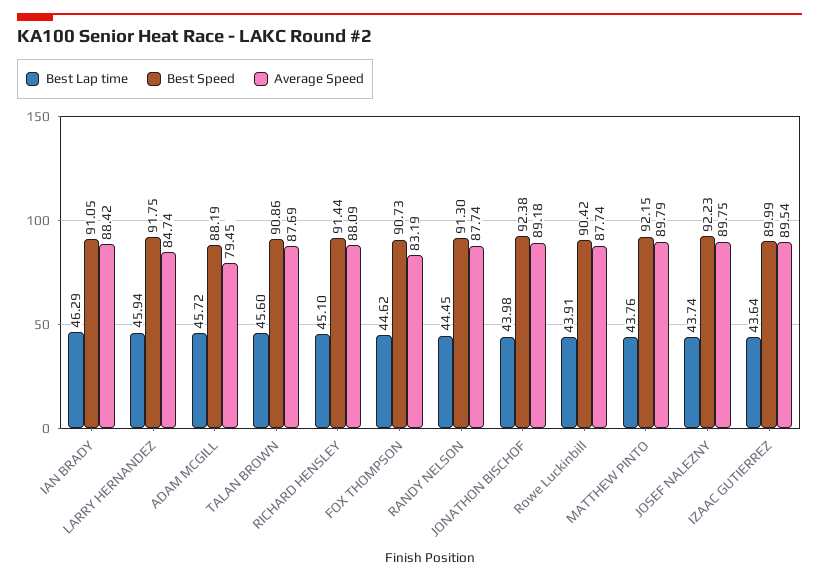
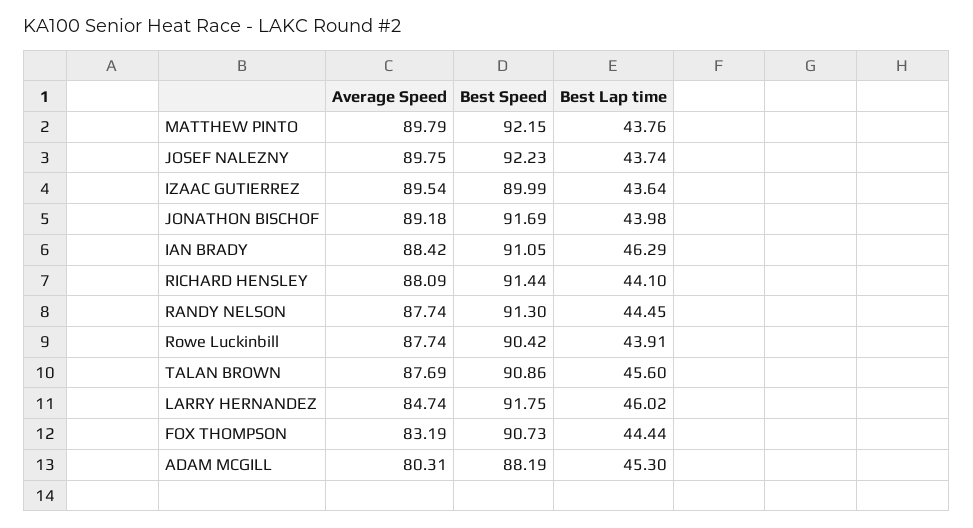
Best Lap time, LARRY HERNANDEZ: 45.94 -> 46.02
Best Lap time, ADAM MCGILL: 45.72 -> 45.3
Average Speed, ADAM MCGILL: 79.45 -> 80.31
Best Lap time, RICHARD HENSLEY: 45.1 -> 44.1
Best Lap time, FOX THOMPSON: 44.62 -> 44.44
Best Speed, JONATHON BISCHOF: 92.38 -> 91.69

